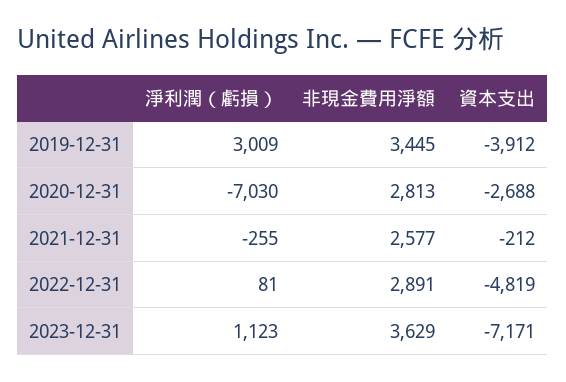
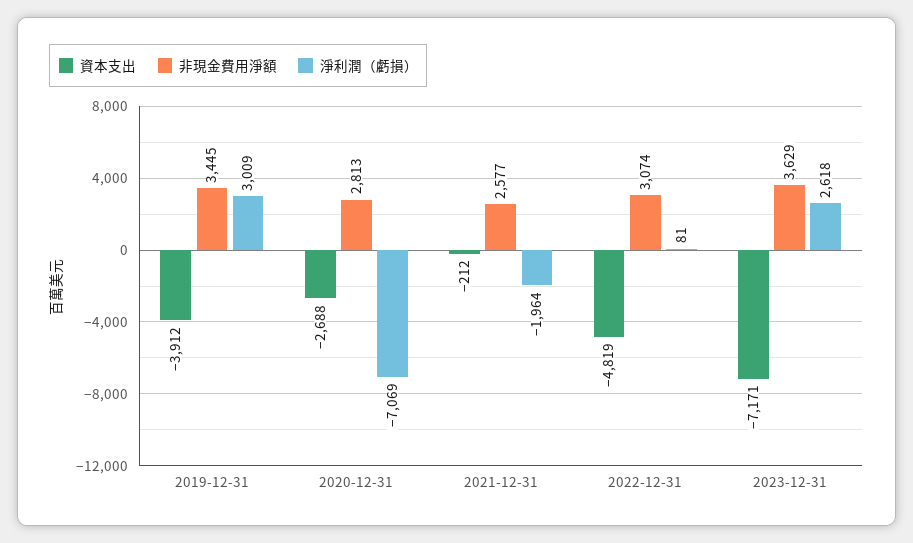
淨利潤（虧損）, 2020-12-31: -7030 -> -7069
淨利潤（虧損）, 2021-12-31: -255 -> -1964
非現金費用淨額, 2022-12-31: 2891 -> 3074
淨利潤（虧損）, 2023-12-31: 1123 -> 2618

